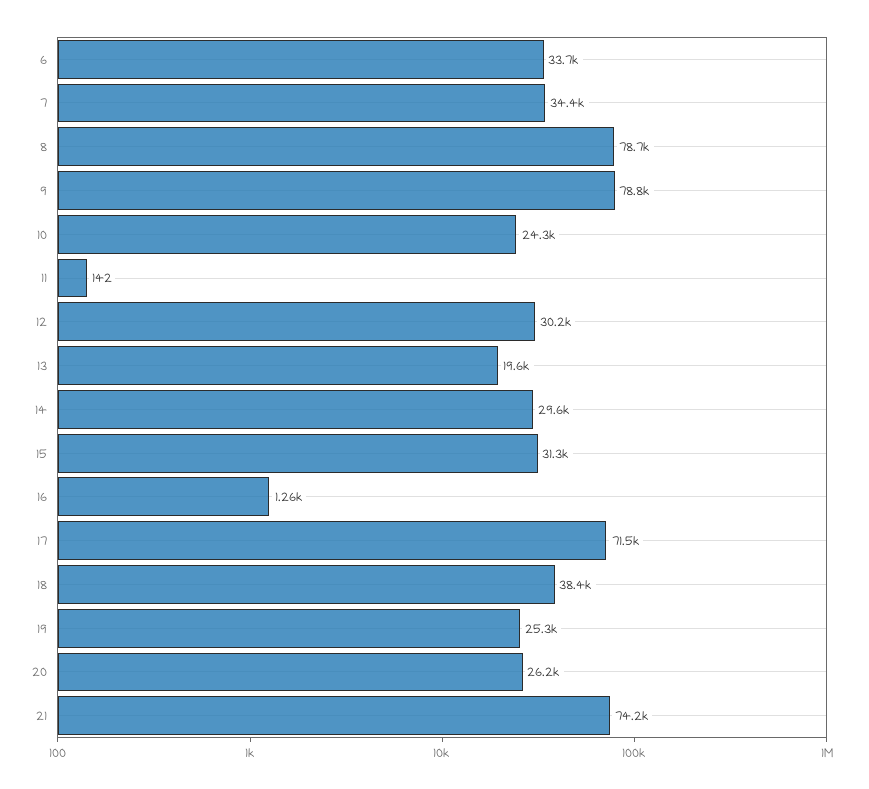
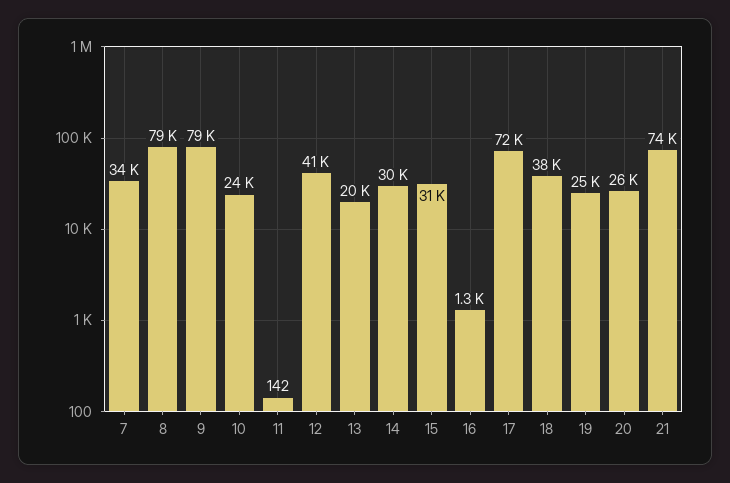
6: 33700 -> none
12: 30200 -> 41000

